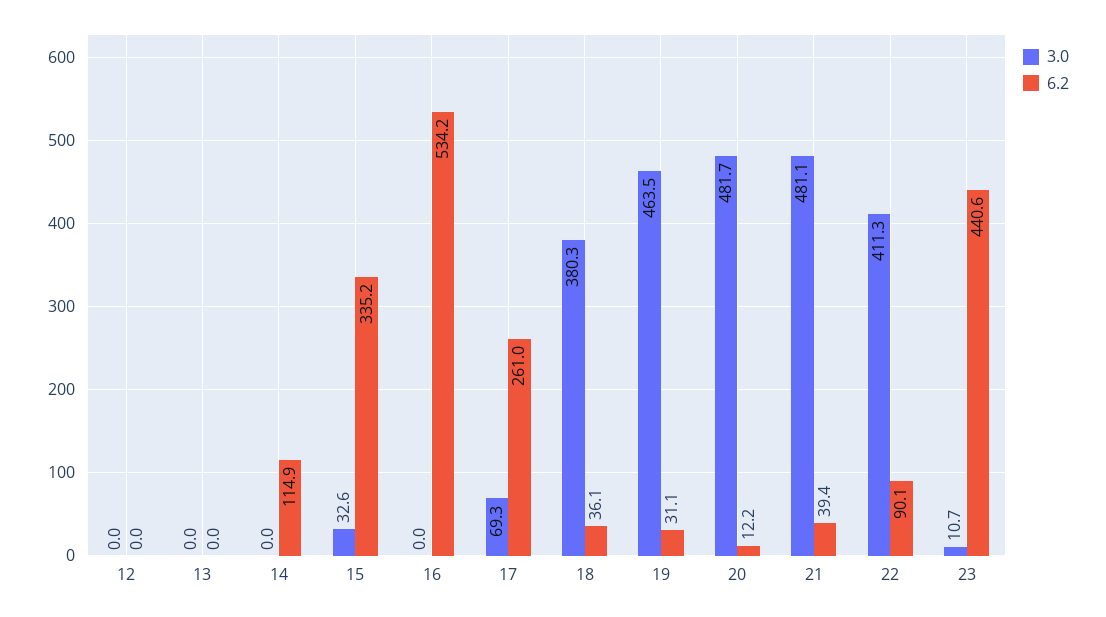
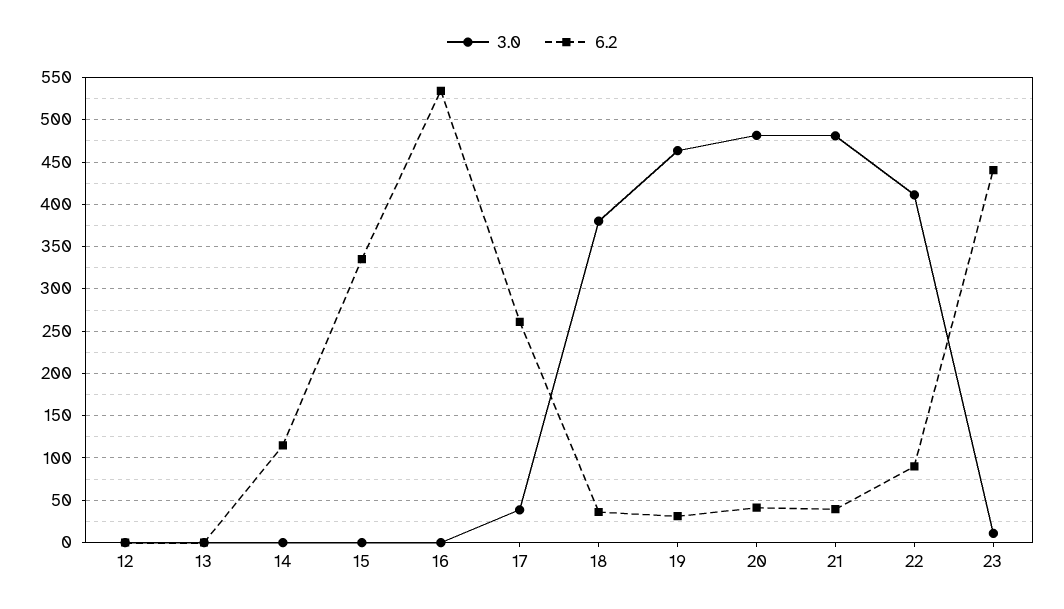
3.0, 15: 32.6 -> 0
3.0, 17: 69.3 -> 40
6.2, 20: 12.2 -> 40

